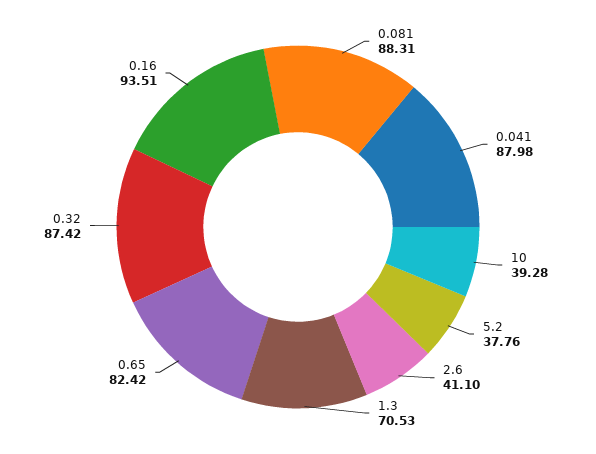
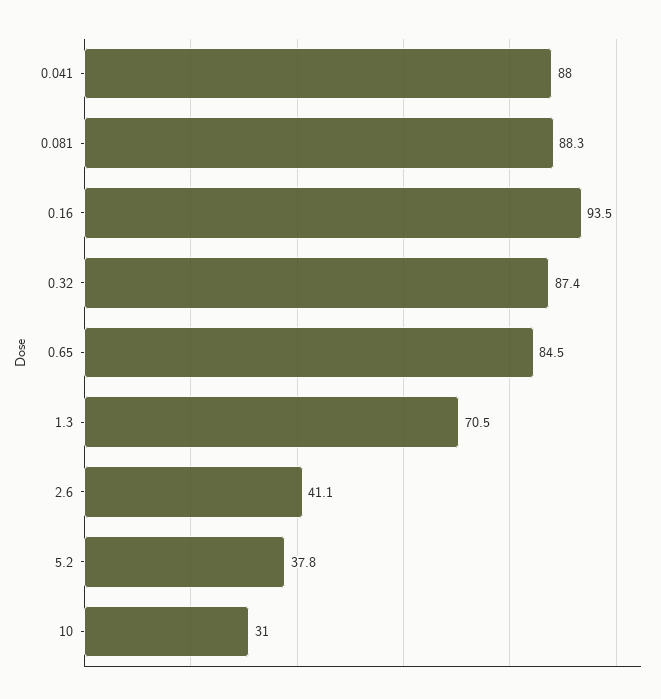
10: 39.28 -> 31
0.65: 82.42 -> 84.5

